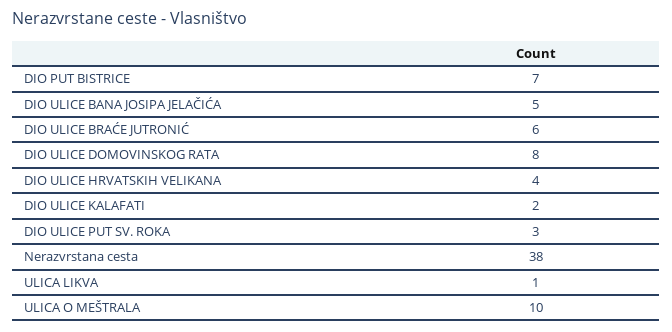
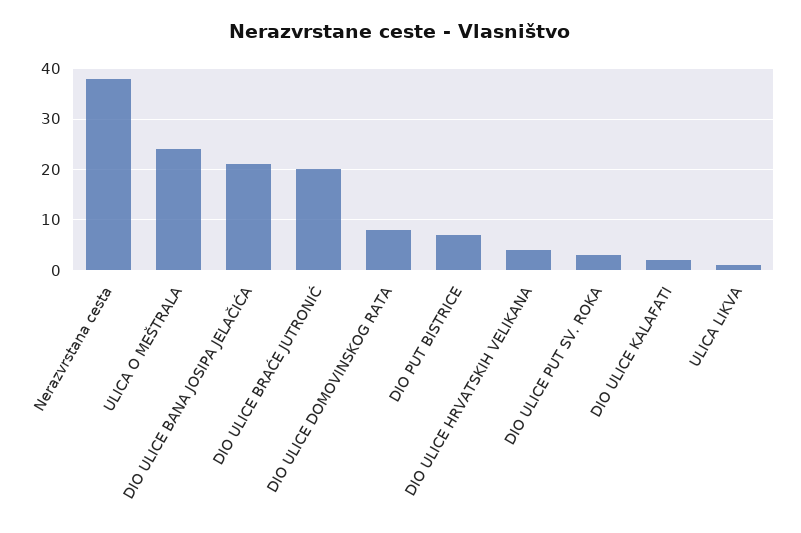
DIO ULICE BANA JOSIPA JELAČIĆA: 5 -> 20
DIO ULICE BRAĆE JUTRONIĆ: 6 -> 20
ULICA O MEŠTRALA: 10 -> 25

